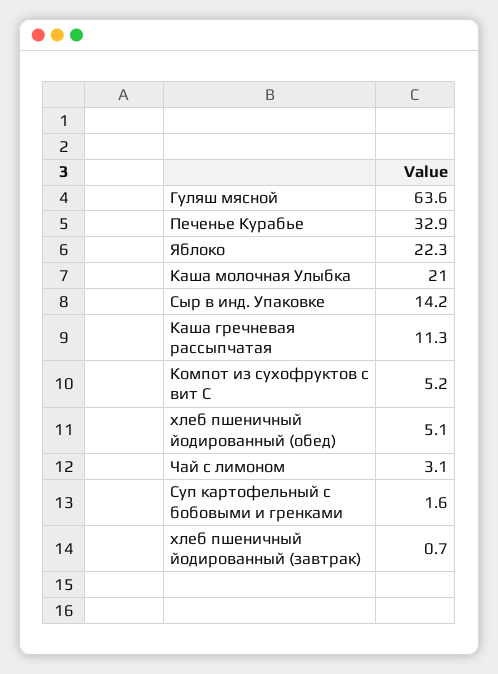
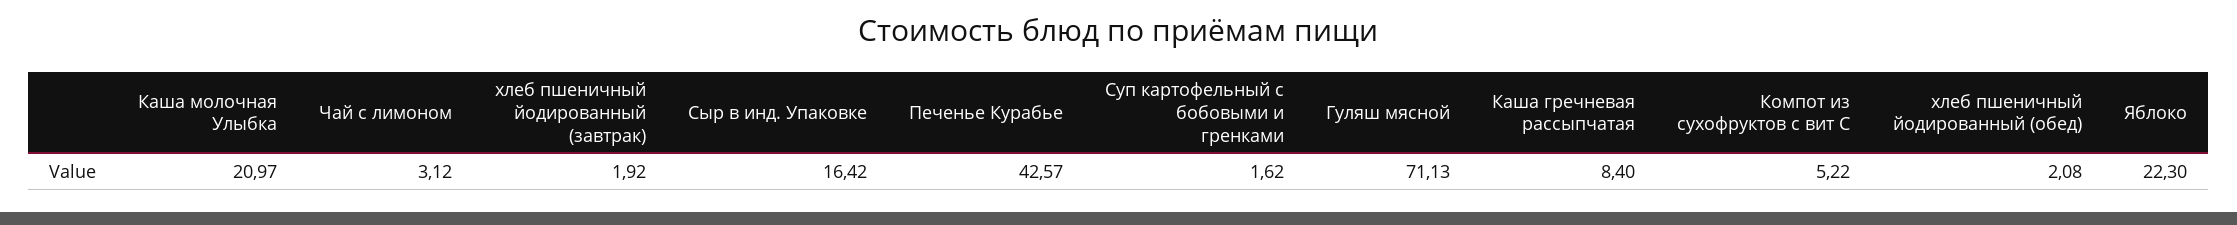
Гуляш мясной: 63.6 -> 71.13
Печенье Курабье: 32.9 -> 42.57
Сыр в инд. Упаковке: 14.2 -> 16.42
Каша гречневая рассыпчатая: 11.3 -> 8.4
хлеб пшеничный йодированный (обед): 5.1 -> 2.08
хлеб пшеничный йодированный (завтрак): 0.7 -> 1.92

